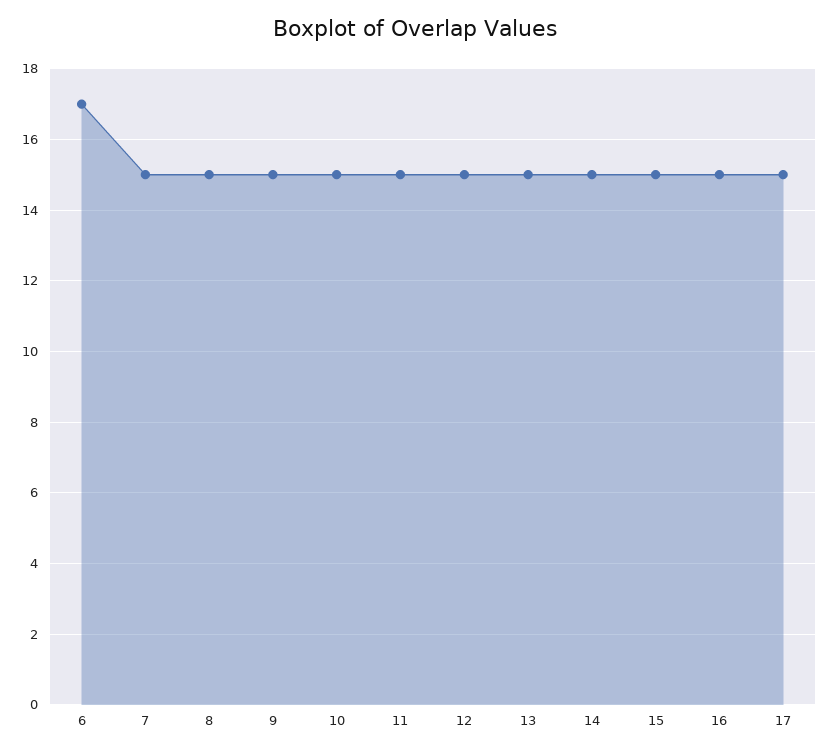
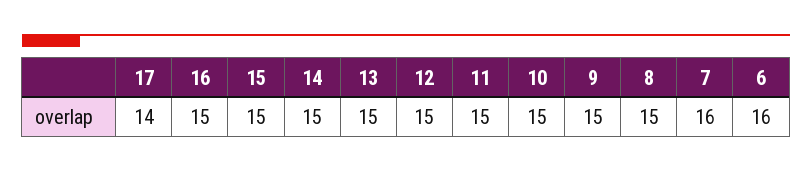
6: 17 -> 16
7: 15 -> 16
17: 15 -> 14

